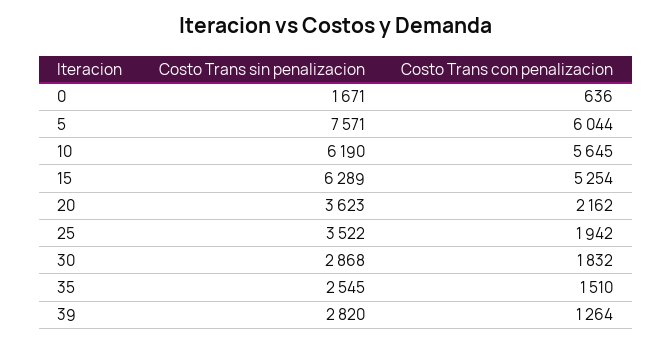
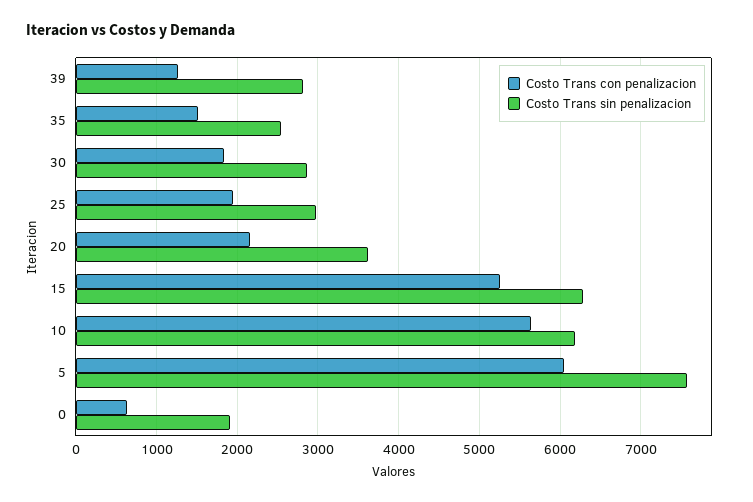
Costo Trans sin penalizacion, 0: 1671 -> 1900
Costo Trans sin penalizacion, 25: 3522 -> 3000

